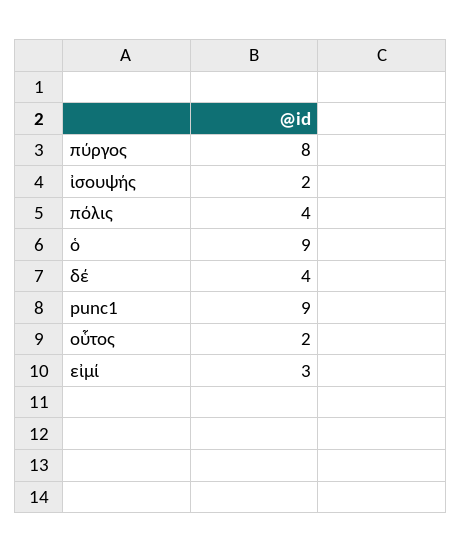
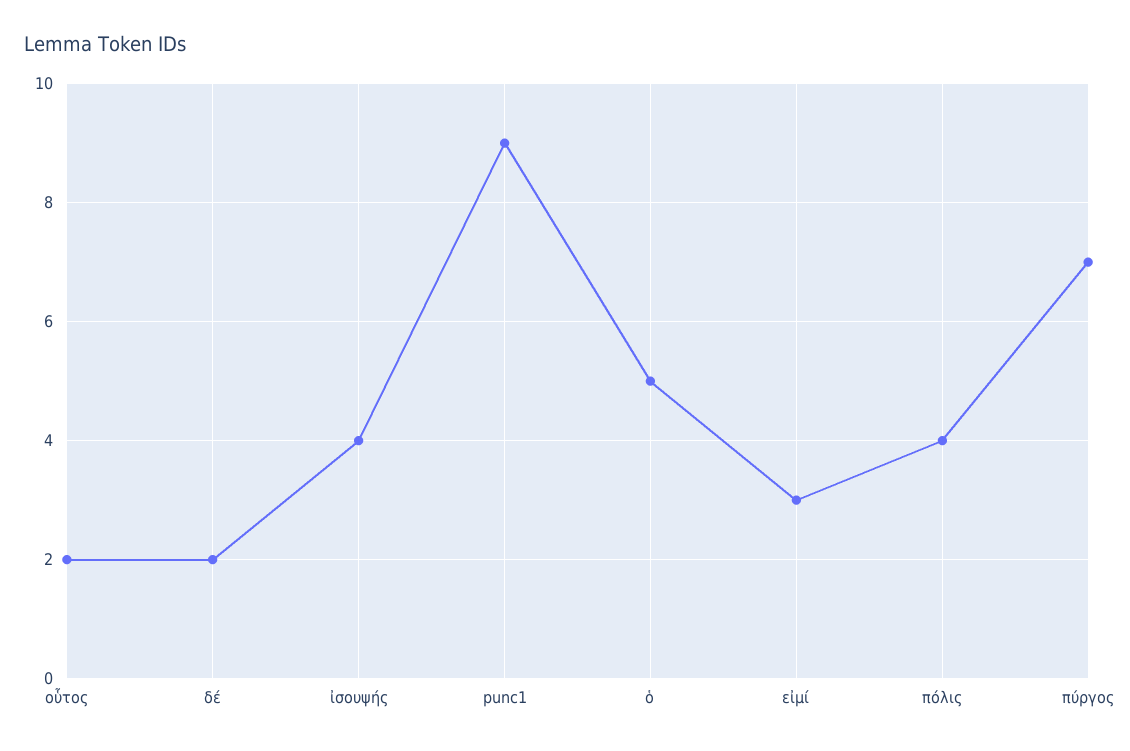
πύργος: 8 -> 7
ἰσουψής: 2 -> 4
ὁ: 9 -> 5
δέ: 4 -> 2

